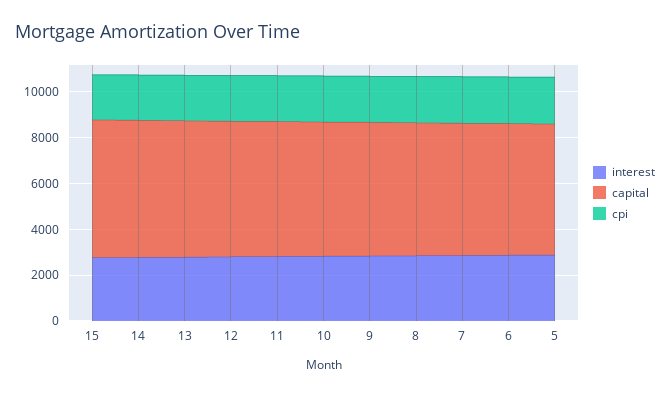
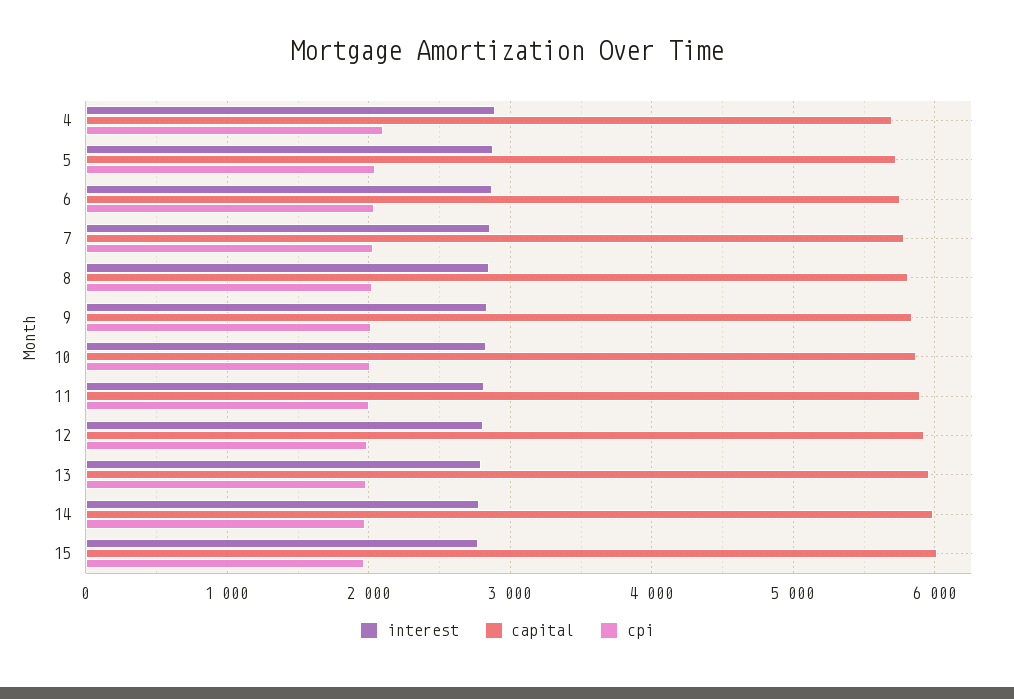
interest, 4: none -> 2900
capital, 4: none -> 5700
cpi, 4: none -> 2100

